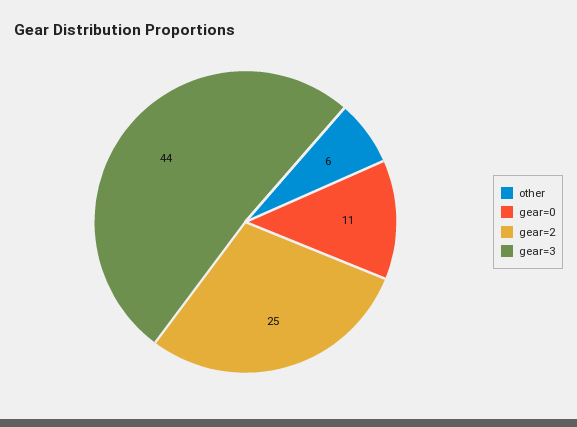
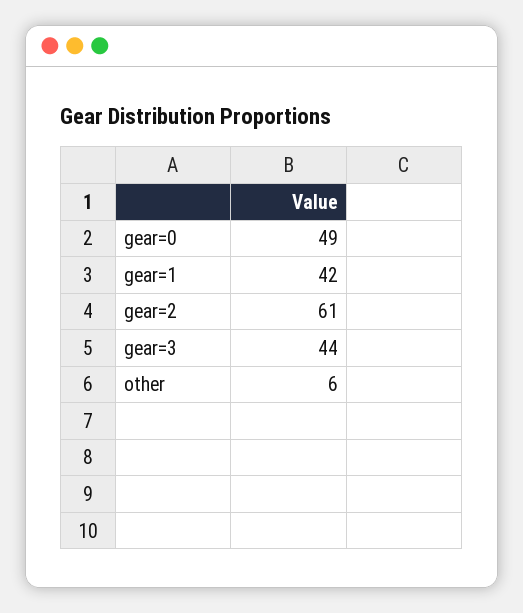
gear=0: 11 -> 49
gear=2: 25 -> 61
gear=1: none -> 42

